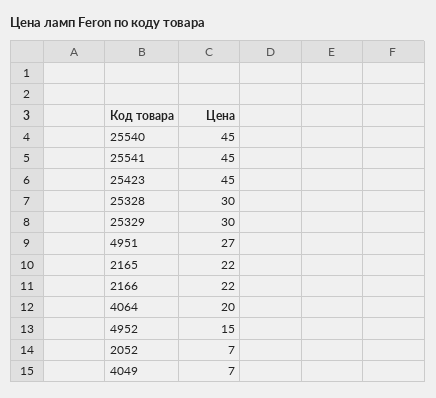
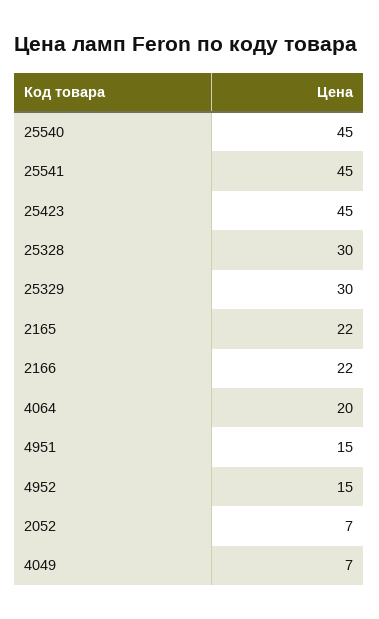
4951: 27 -> 15

